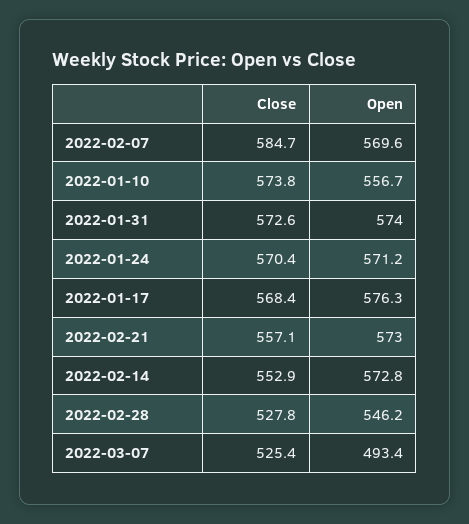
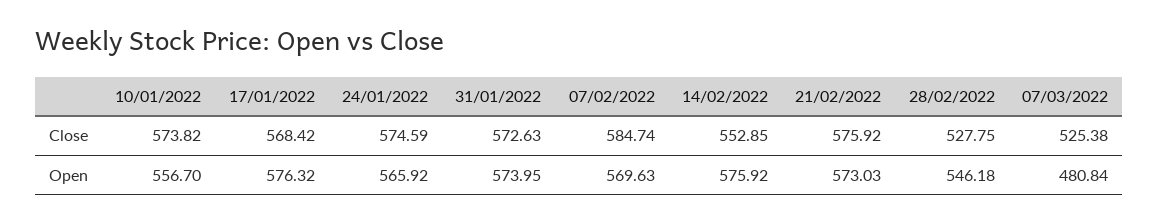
Close, 2022-01-24: 570.4 -> 574.59
Open, 2022-01-24: 571.2 -> 565.92
Close, 2022-02-21: 557.1 -> 575.92
Open, 2022-02-14: 572.8 -> 575.92
Open, 2022-03-07: 493.4 -> 480.84

